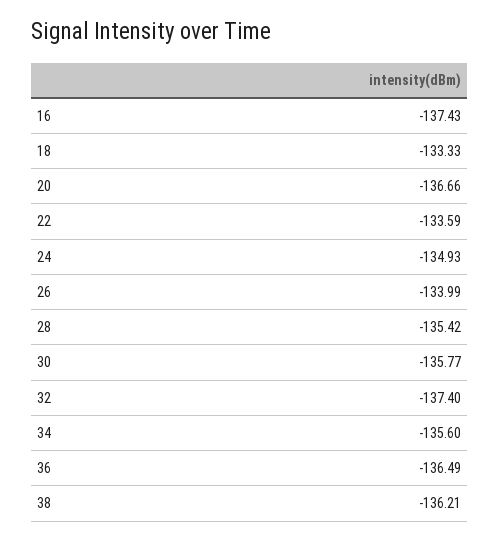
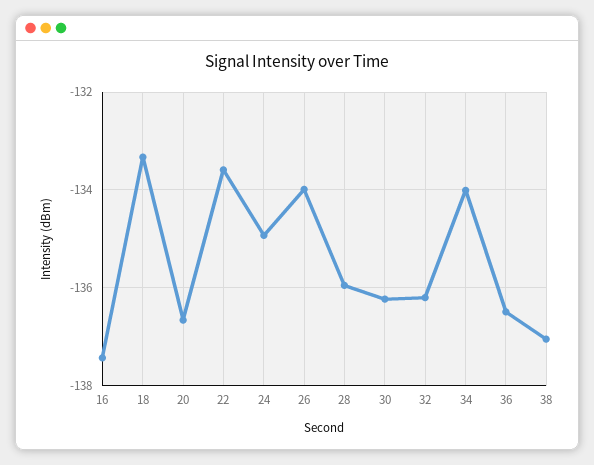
28: -135.42 -> -136
30: -135.77 -> -136.2
32: -137.4 -> -136.2
34: -135.6 -> -134
38: -136.21 -> -137

